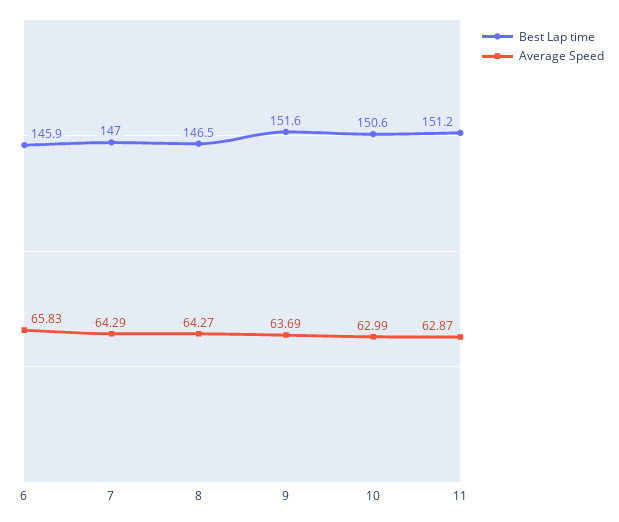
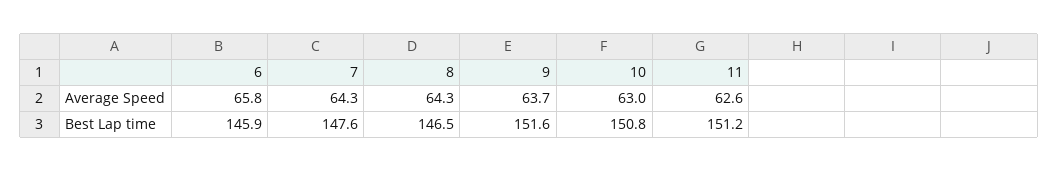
Best Lap time, 7: 147 -> 147.6
Best Lap time, 10: 150.6 -> 150.8
Average Speed, 11: 62.87 -> 62.6

